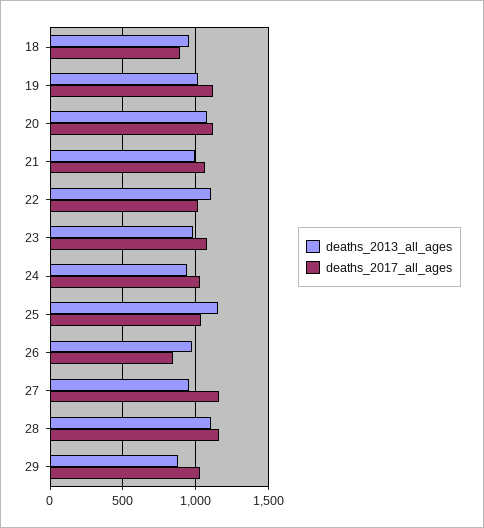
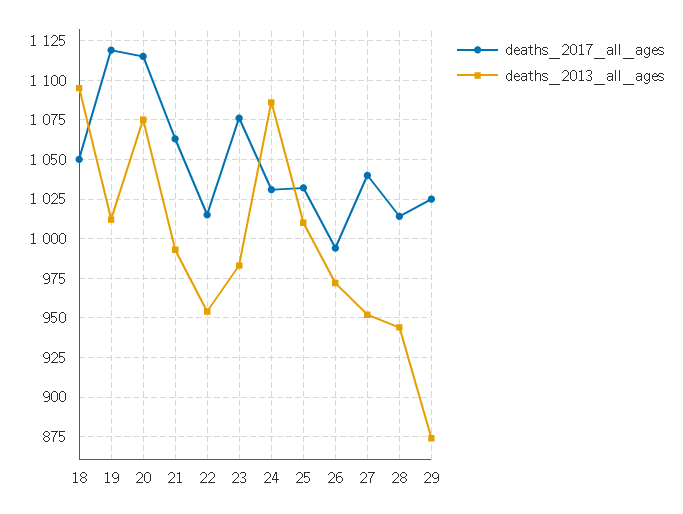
deaths_2013_all_ages, 18: 950 -> 1095
deaths_2017_all_ages, 18: 900 -> 1050
deaths_2013_all_ages, 22: 1100 -> 955
deaths_2013_all_ages, 24: 950 -> 1085
deaths_2013_all_ages, 25: 1150 -> 1010
deaths_2017_all_ages, 26: 850 -> 995
deaths_2017_all_ages, 27: 1150 -> 1040
deaths_2013_all_ages, 28: 1100 -> 945
deaths_2017_all_ages, 28: 1150 -> 1015

